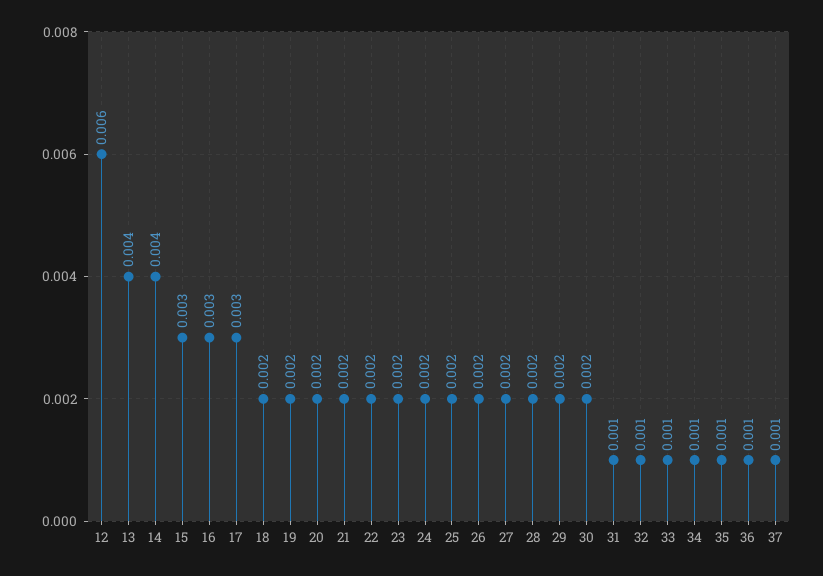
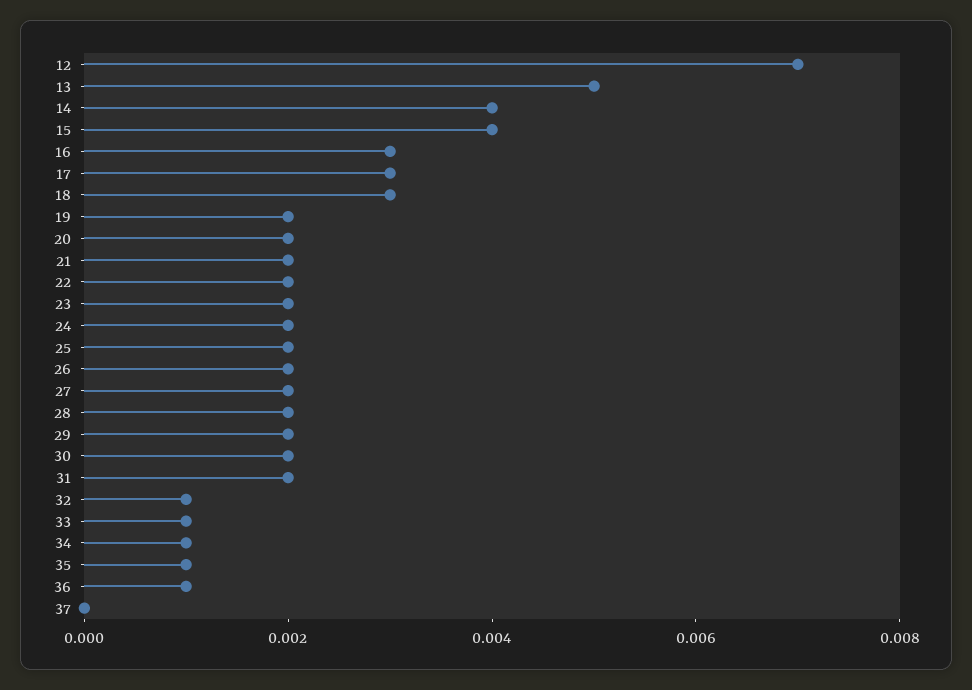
12: 0.006 -> 0.007
13: 0.004 -> 0.005
15: 0.003 -> 0.004
18: 0.002 -> 0.003
31: 0.001 -> 0.002
37: 0.001 -> 0

